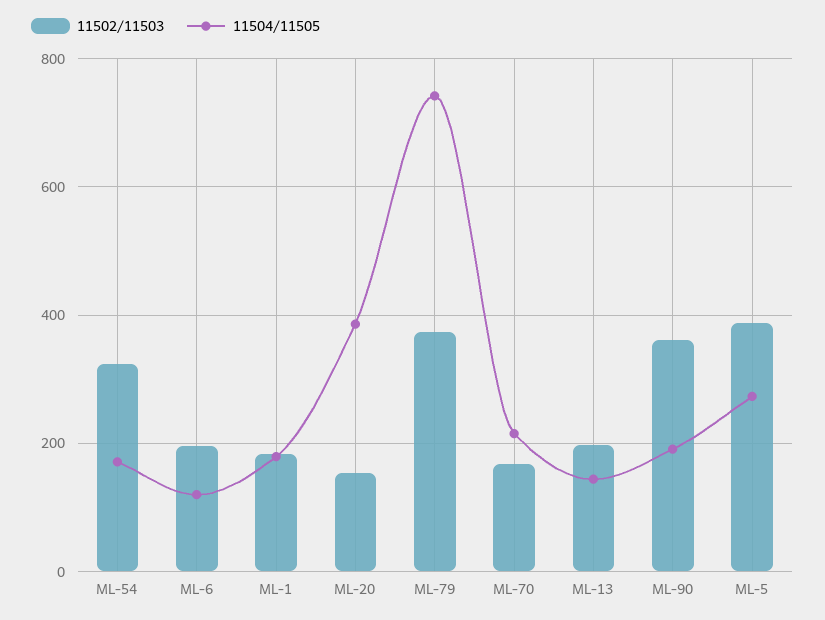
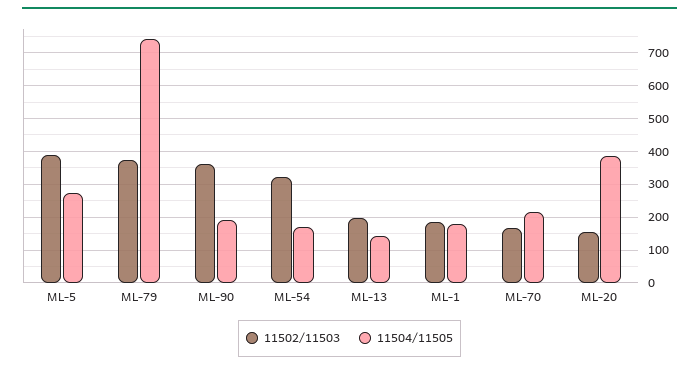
11502/11503, ML-6: 200 -> none
11504/11505, ML-6: 120 -> none

